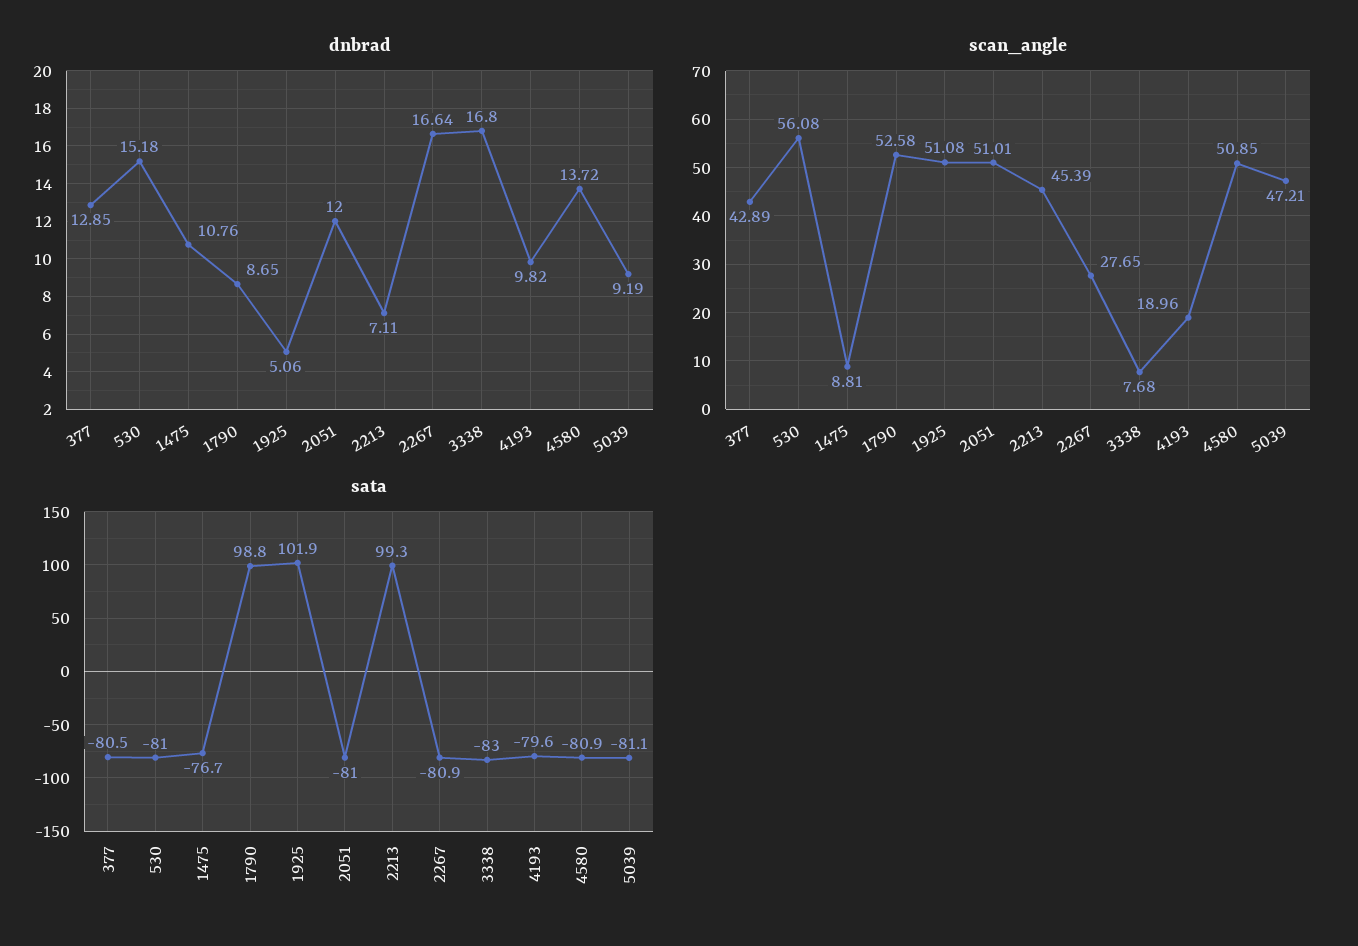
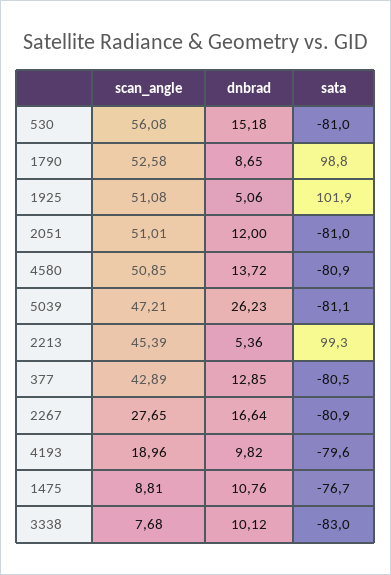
dnbrad, 2213: 7.11 -> 5.36
dnbrad, 3338: 16.8 -> 10.12
dnbrad, 5039: 9.19 -> 26.23

